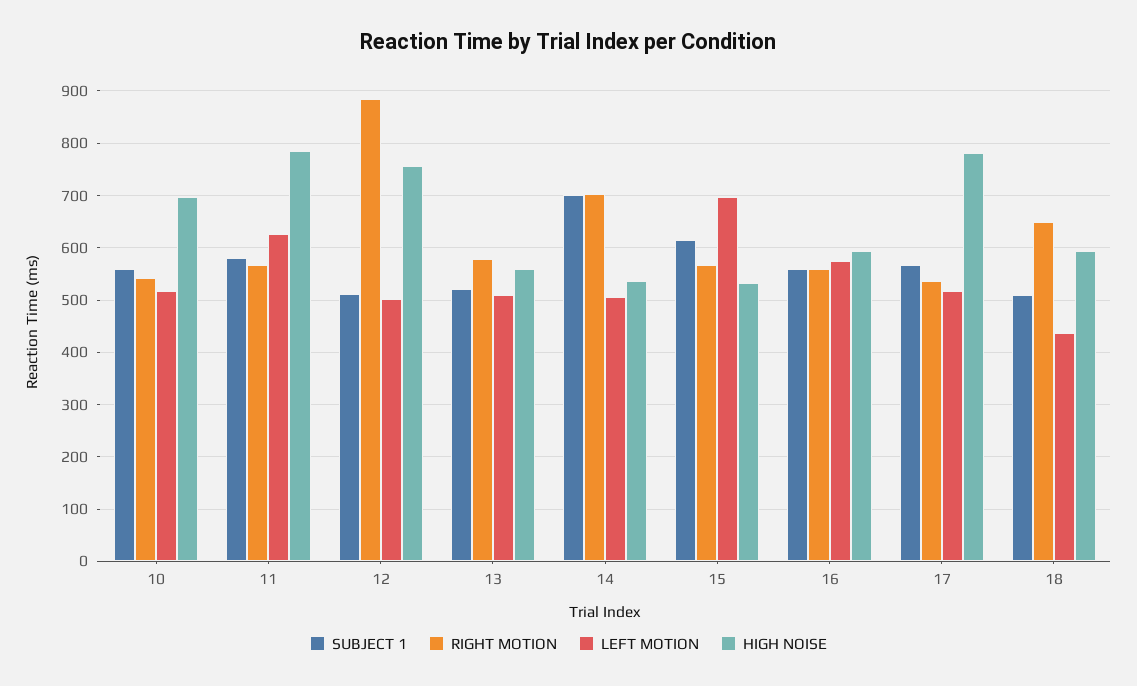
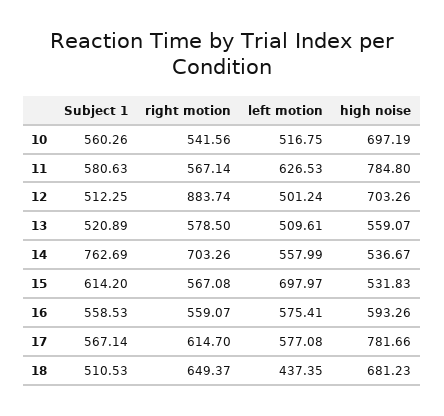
HIGH NOISE, 12: 760 -> 703.26
SUBJECT 1, 14: 700 -> 762.69
LEFT MOTION, 14: 500 -> 557.99
RIGHT MOTION, 17: 540 -> 614.7
LEFT MOTION, 17: 520 -> 577.08
HIGH NOISE, 18: 600 -> 681.23

